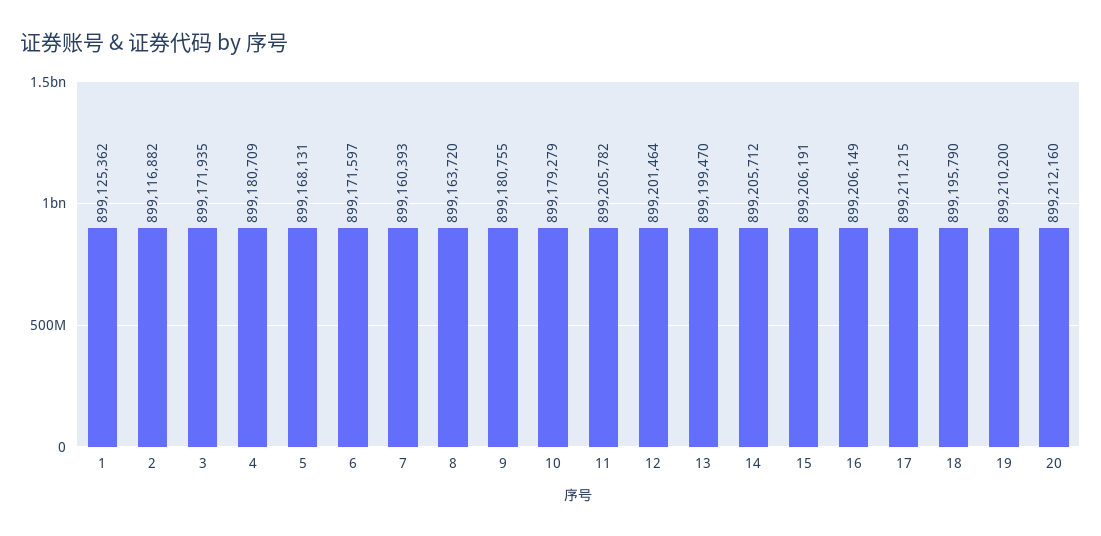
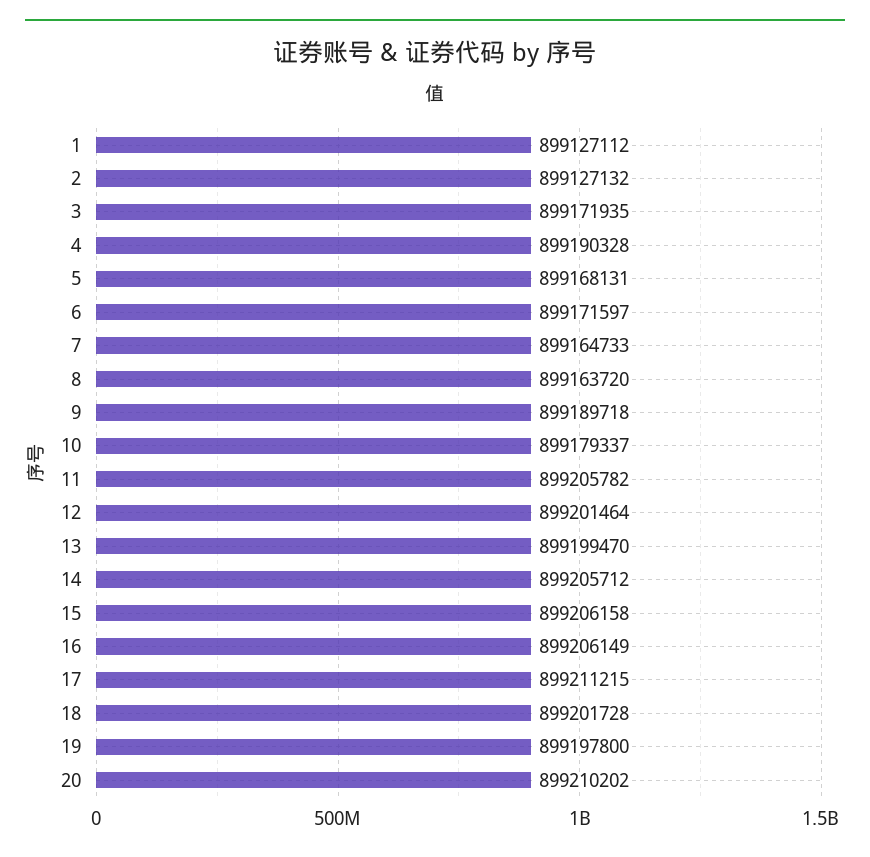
1: 899125362 -> 899127112
2: 899116882 -> 899127132
4: 899180709 -> 899190328
7: 899160393 -> 899164733
9: 899180755 -> 899189718
10: 899179279 -> 899179337
15: 899206191 -> 899206158
18: 899195790 -> 899201728
19: 899210200 -> 899197800
20: 899212160 -> 899210202

